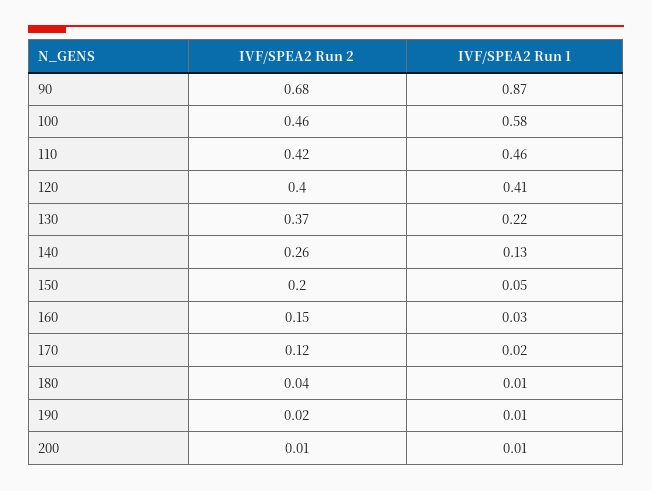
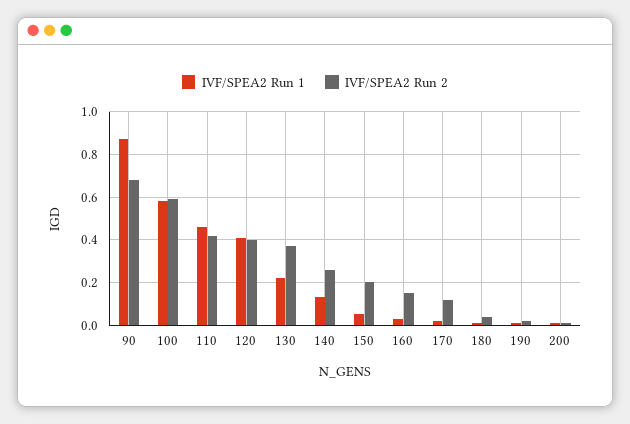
IVF/SPEA2 Run 2, 100: 0.46 -> 0.6

